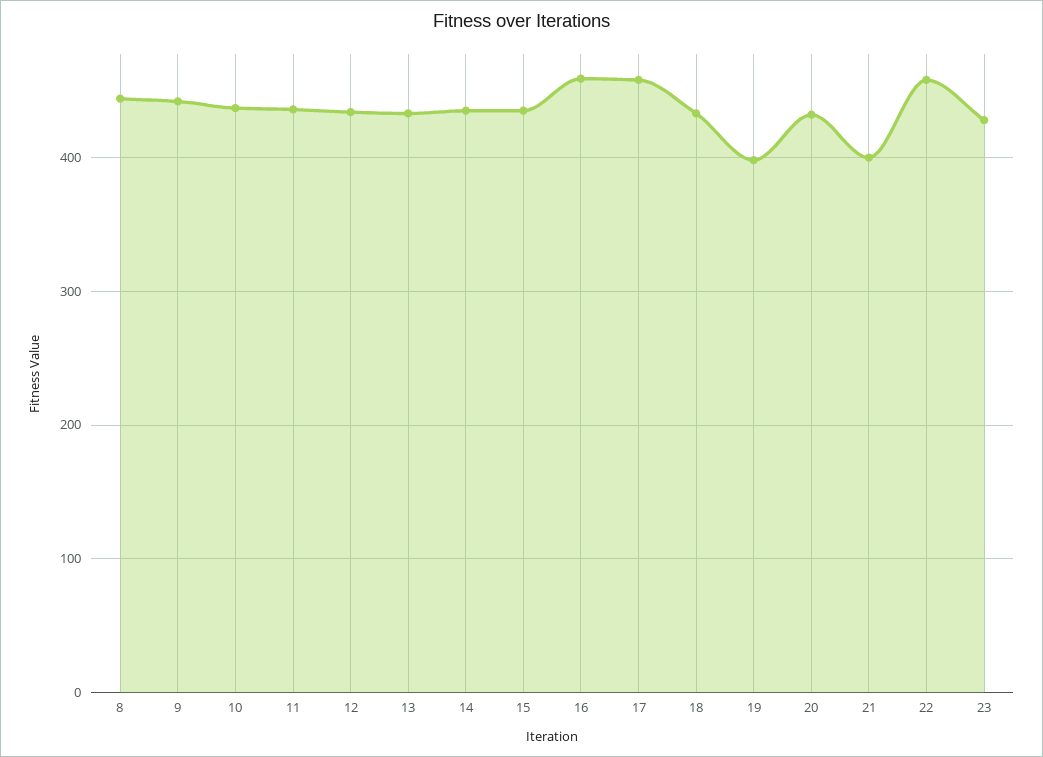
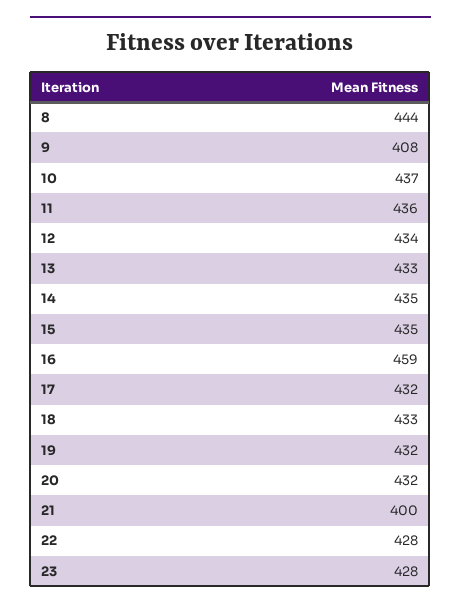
9: 440 -> 408
17: 460 -> 432
19: 400 -> 432
22: 460 -> 428

